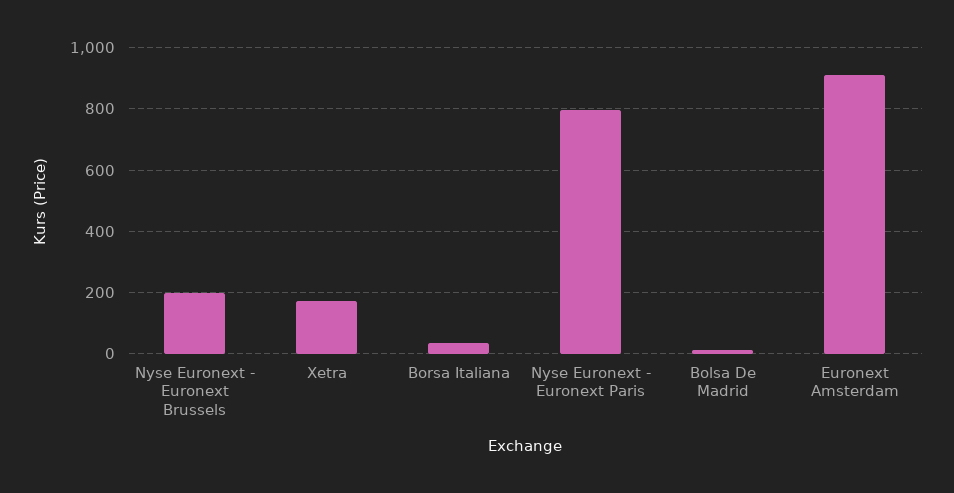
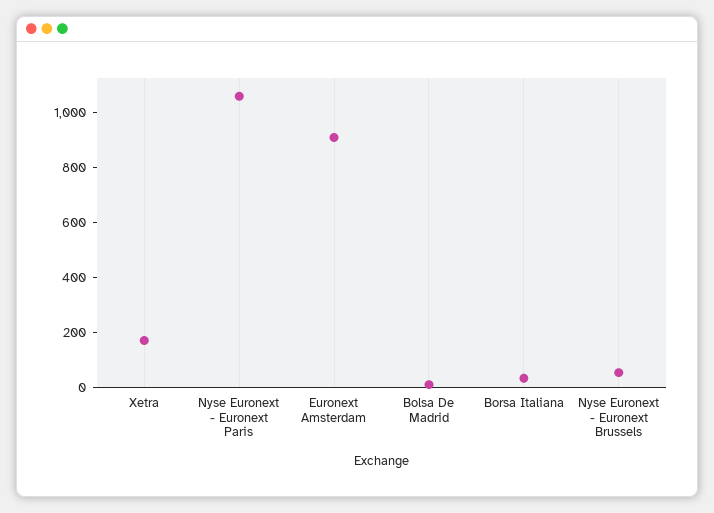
Nyse Euronext - Euronext Brussels: 200 -> 50
Nyse Euronext - Euronext Paris: 800 -> 1050

